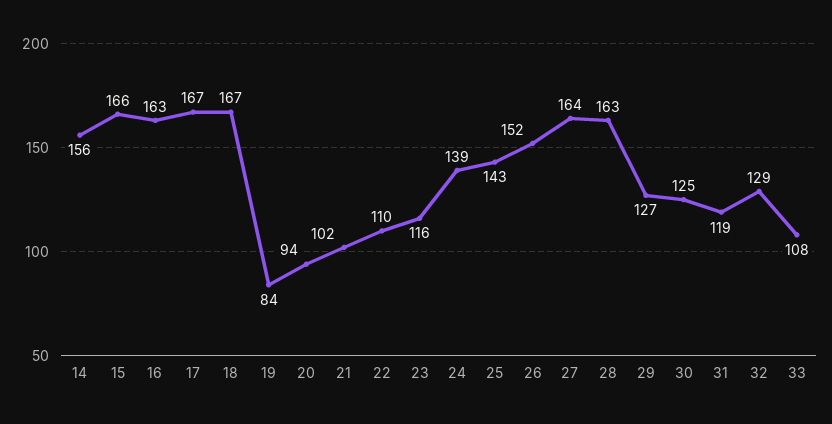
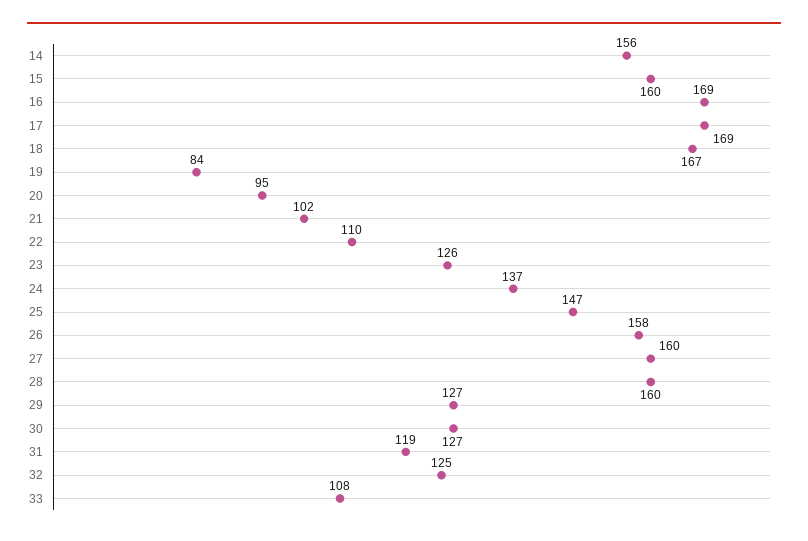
15: 166 -> 160
16: 163 -> 169
17: 167 -> 169
20: 94 -> 95
23: 116 -> 126
24: 139 -> 137
25: 143 -> 147
26: 152 -> 158
27: 164 -> 160
28: 163 -> 160
30: 125 -> 127
32: 129 -> 125

